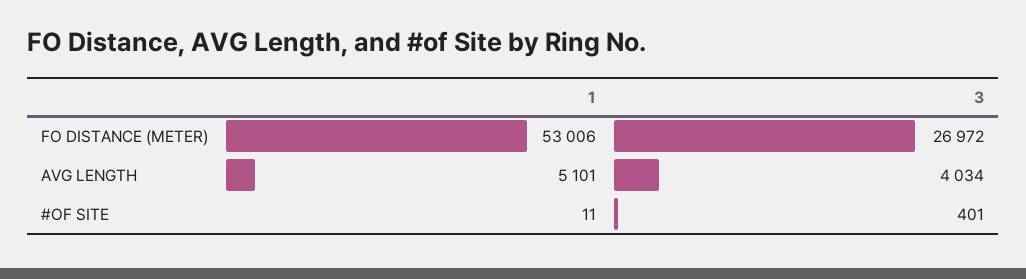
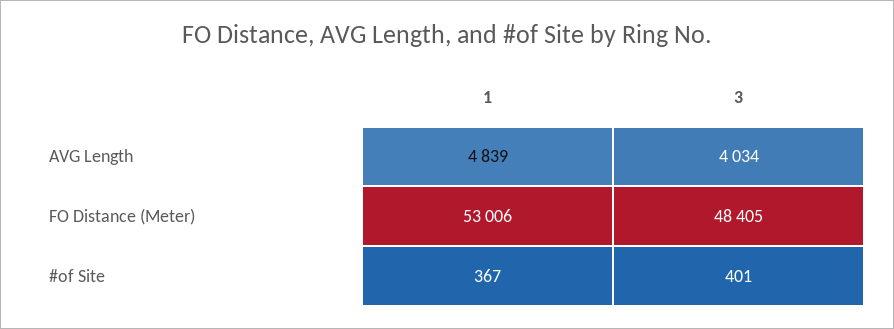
3, FO DISTANCE (METER): 26972 -> 48405
1, AVG LENGTH: 5101 -> 4839
1, #OF SITE: 11 -> 367

